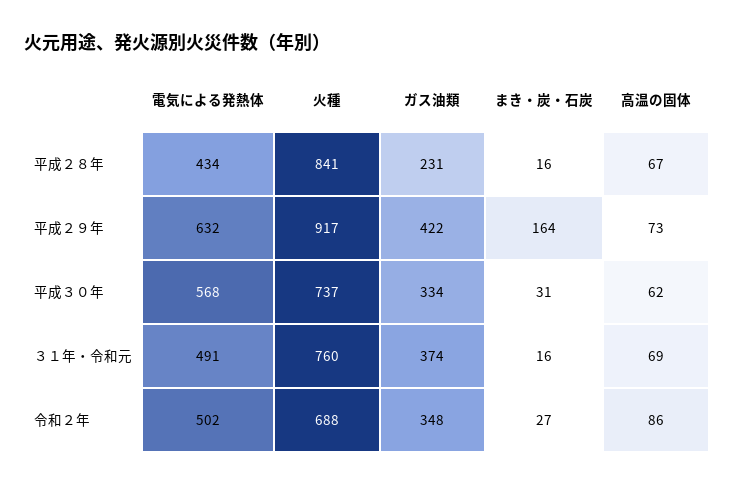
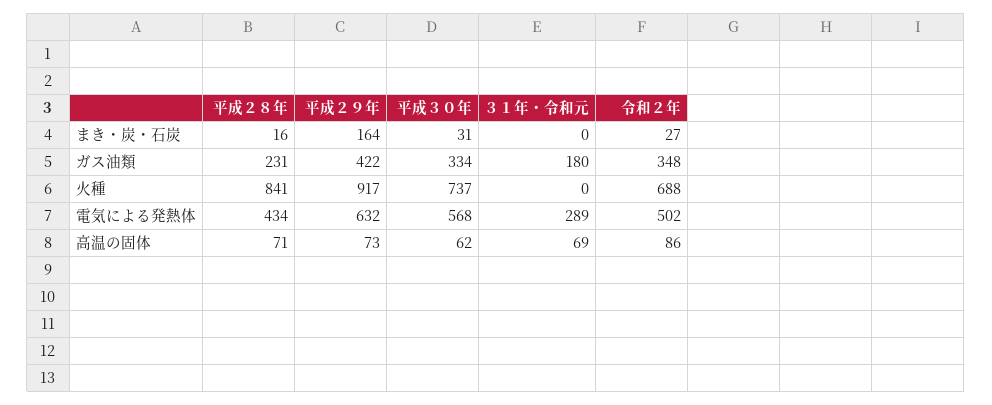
高温の固体, 平成２８年: 67 -> 71
電気による発熱体, ３１年・令和元: 491 -> 289
火種, ３１年・令和元: 760 -> 0
ガス油類, ３１年・令和元: 374 -> 180
まき・炭・石炭, ３１年・令和元: 16 -> 0

